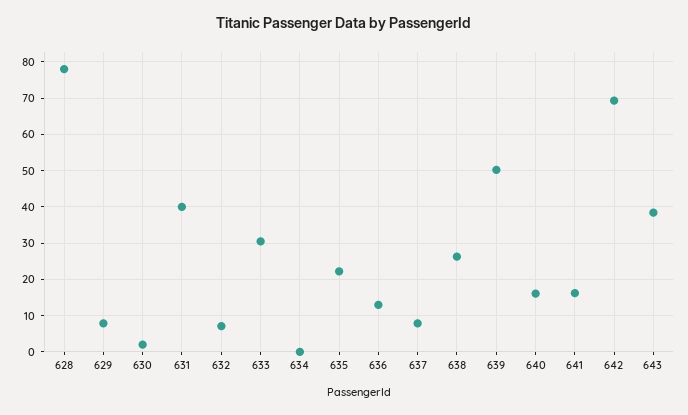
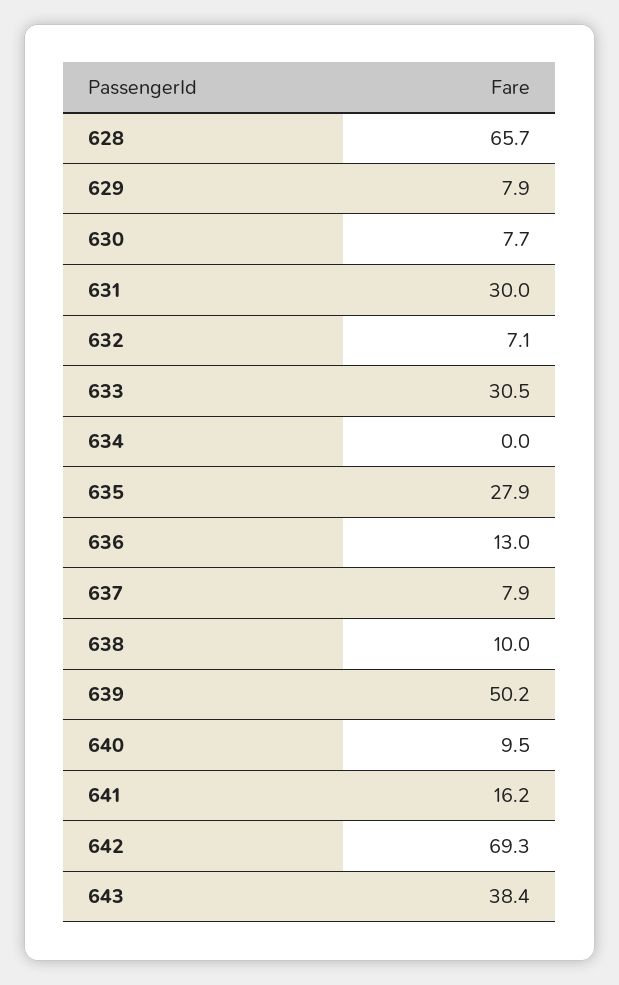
628: 78 -> 65.7
630: 2 -> 7.7
631: 40 -> 30
635: 22 -> 27.9
638: 26 -> 10
640: 16 -> 9.5

